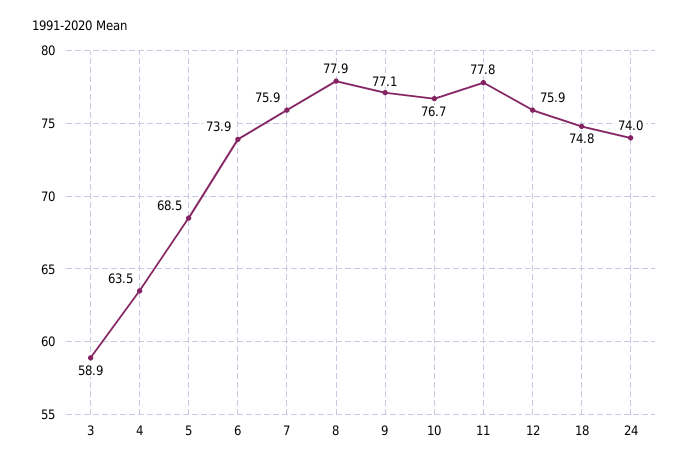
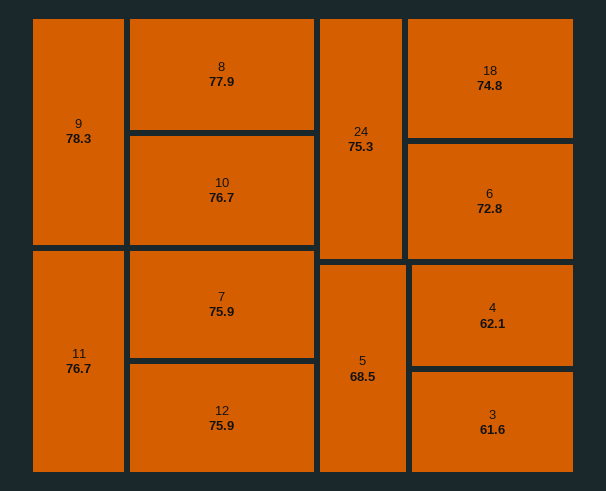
3: 58.9 -> 61.6
4: 63.5 -> 62.1
6: 73.9 -> 72.8
9: 77.1 -> 78.3
11: 77.8 -> 76.7
24: 74 -> 75.3

